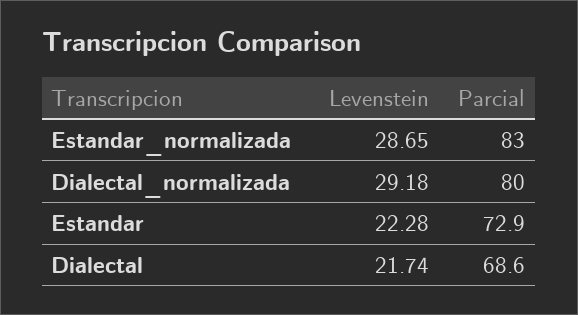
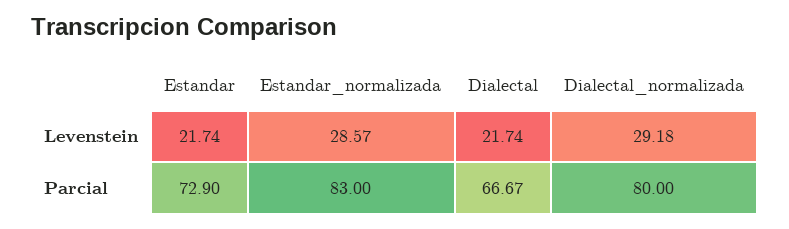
Levenstein, Estandar_normalizada: 28.65 -> 28.57
Levenstein, Estandar: 22.28 -> 21.74
Parcial, Dialectal: 68.6 -> 66.67

